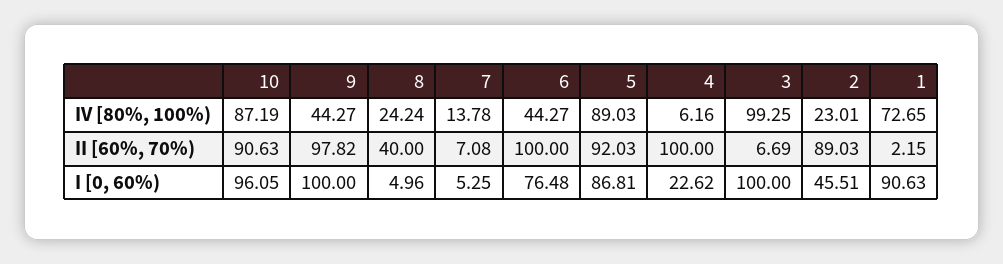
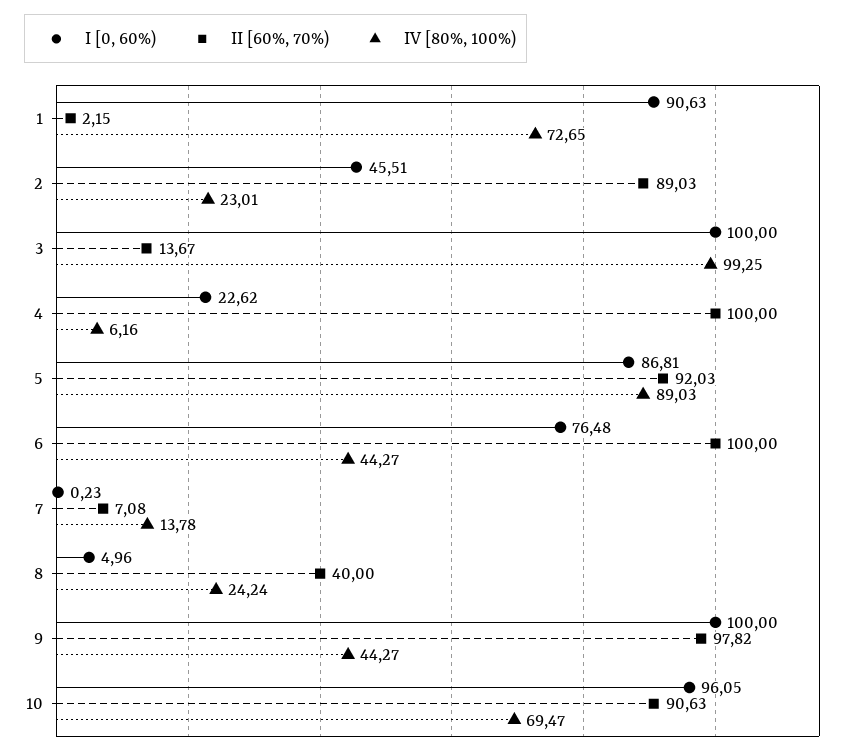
IV [80%, 100%), 10: 87.19 -> 69.47
II [60%, 70%), 3: 6.69 -> 13.67
I [0, 60%), 7: 5.25 -> 0.23

